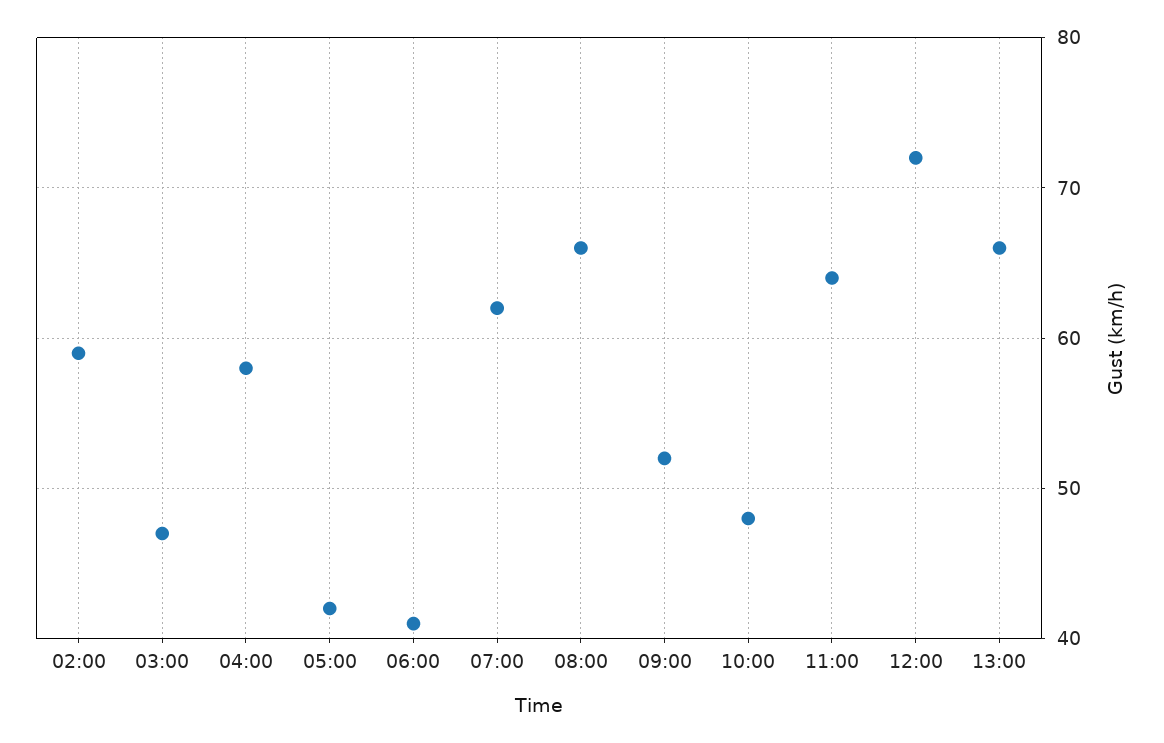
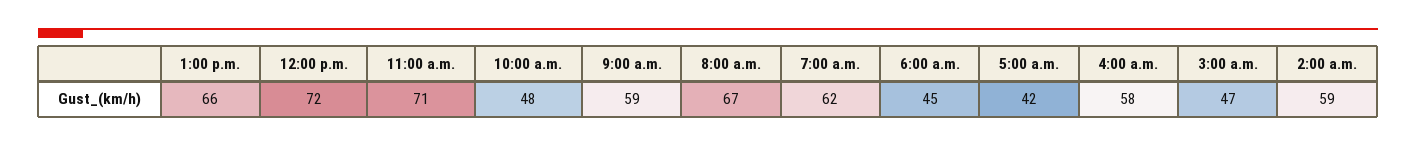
06:00: 41 -> 45
08:00: 66 -> 67
09:00: 52 -> 59
11:00: 64 -> 71

